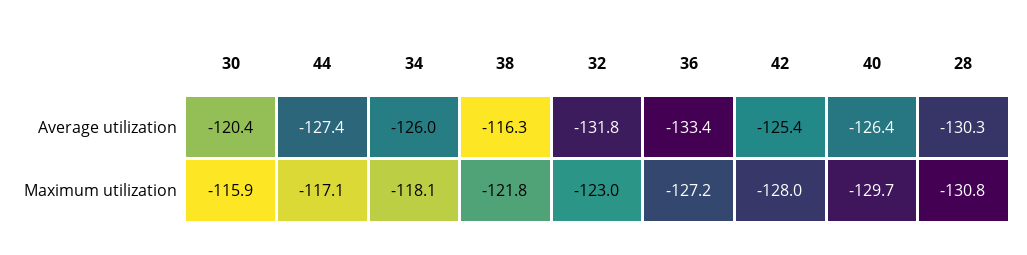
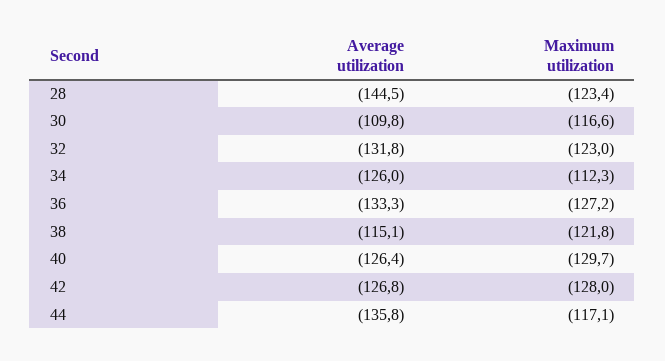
30, Average utilization: -120.4 -> -109.8
44, Average utilization: -127.4 -> -135.8
38, Average utilization: -116.3 -> -115.1
36, Average utilization: -133.4 -> -133.3
42, Average utilization: -125.4 -> -126.8
28, Average utilization: -130.3 -> -144.5
30, Maximum utilization: -115.9 -> -116.6
34, Maximum utilization: -118.1 -> -112.3
28, Maximum utilization: -130.8 -> -123.4

